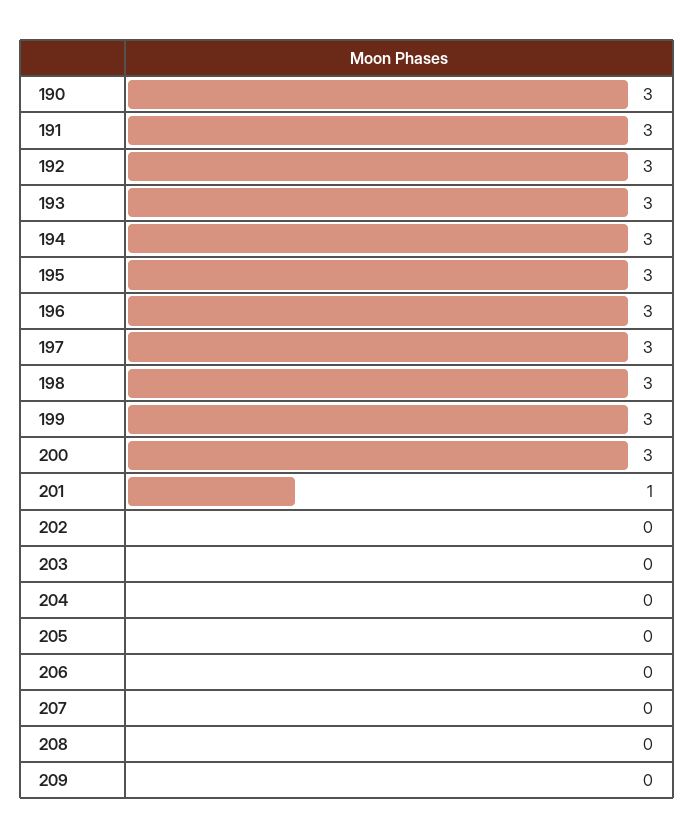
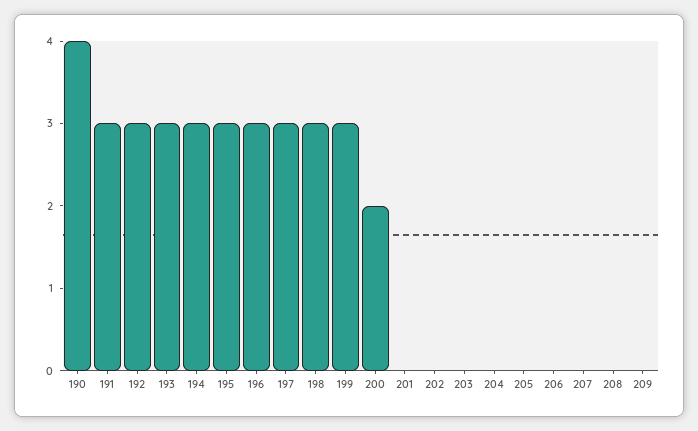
190: 3 -> 4
200: 3 -> 2
201: 1 -> 0

